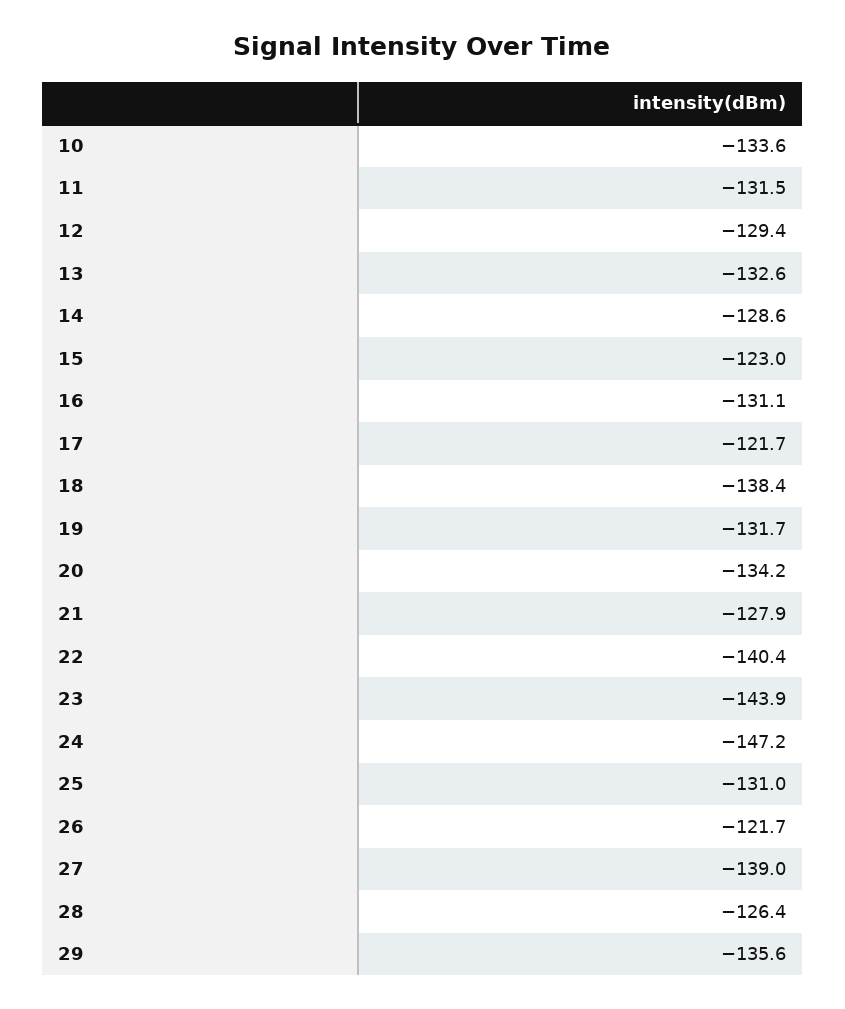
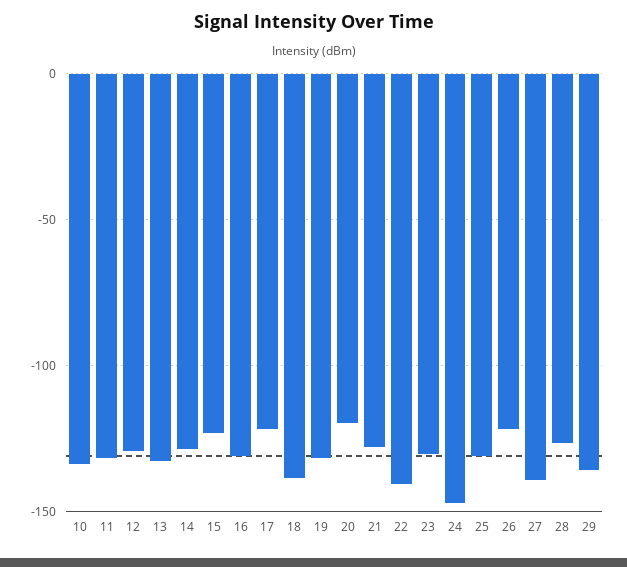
20: -134.2 -> -120
23: -143.9 -> -130

